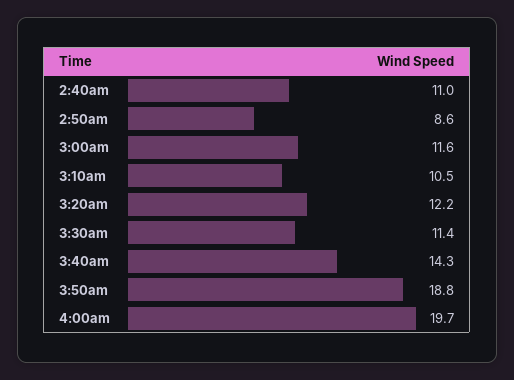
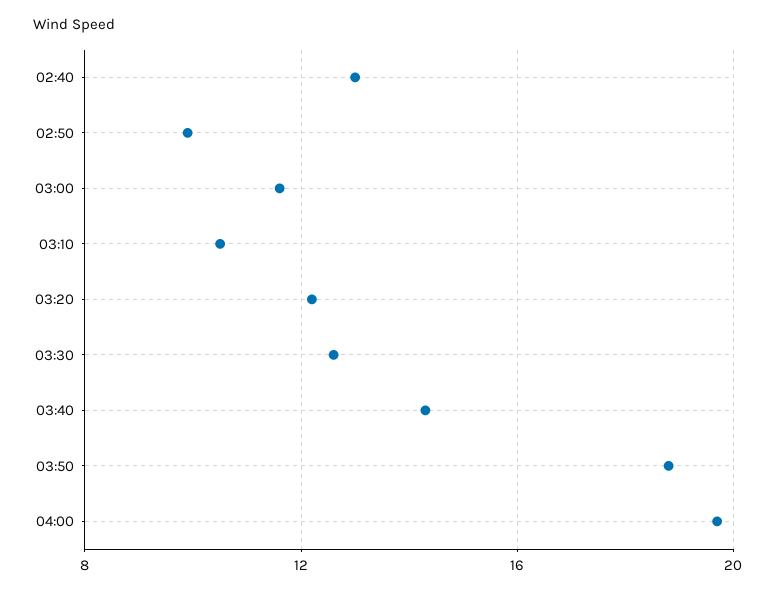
2:40am: 11 -> 13
2:50am: 8.6 -> 10
3:30am: 11.4 -> 12.5

